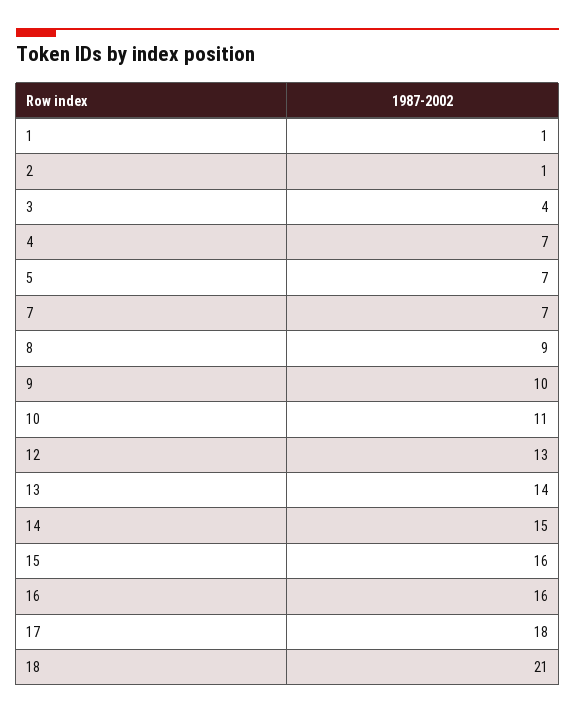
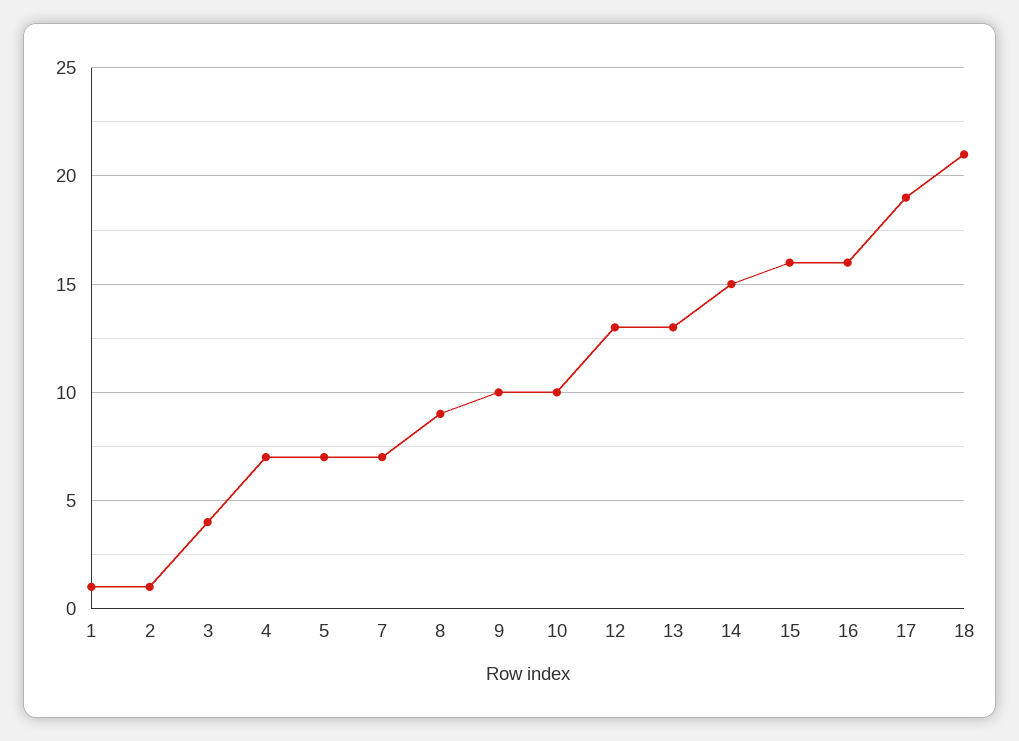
10: 11 -> 10
13: 14 -> 13
17: 18 -> 19

